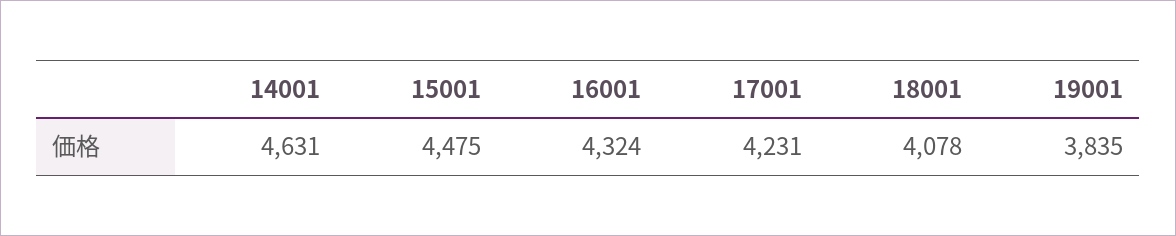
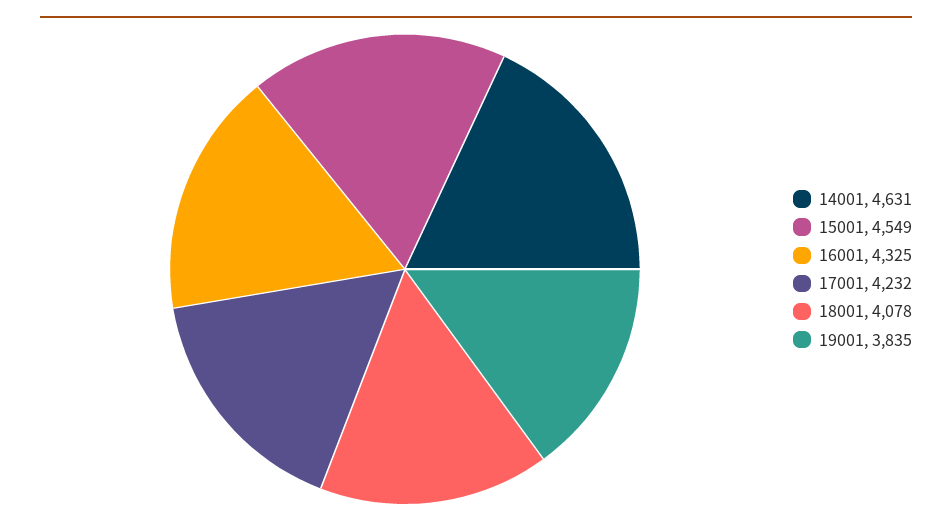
15001: 4475 -> 4549
16001: 4324 -> 4325
17001: 4231 -> 4232

